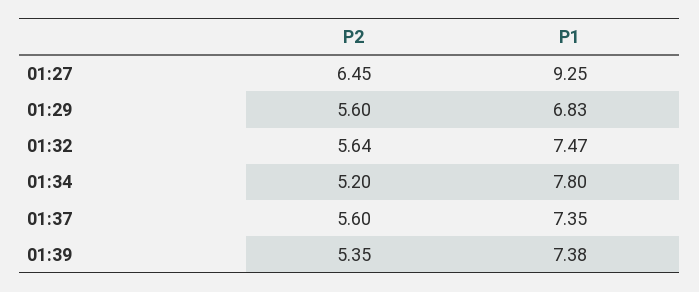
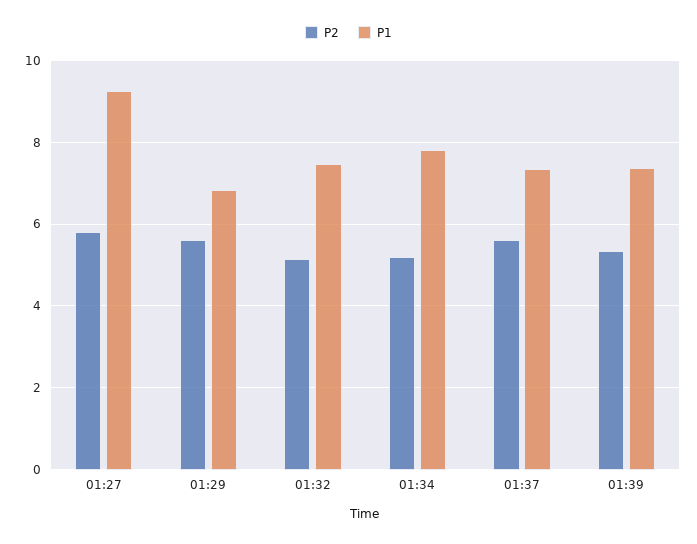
P2, 01:27: 6.45 -> 5.8
P2, 01:32: 5.64 -> 5.2

